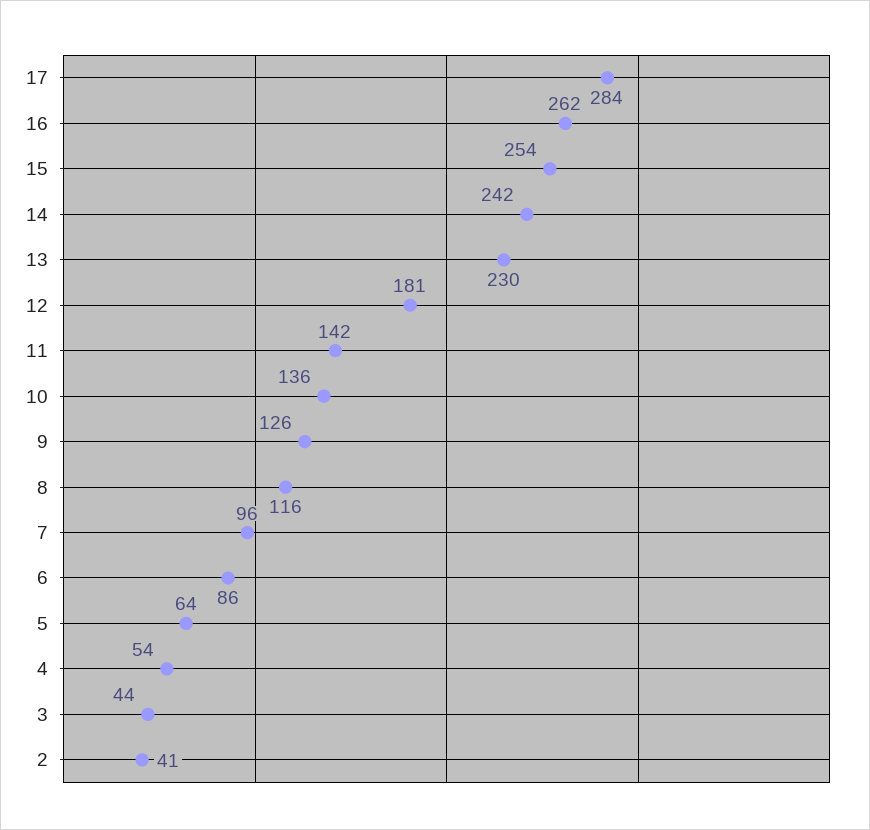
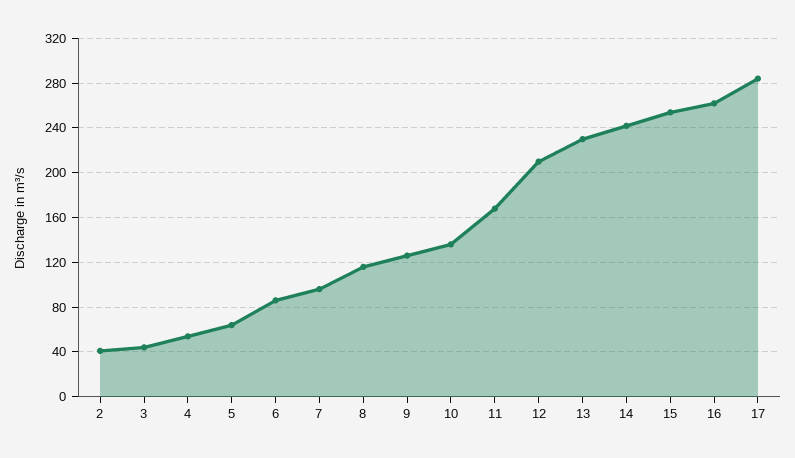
12: 181 -> 210
11: 142 -> 170

